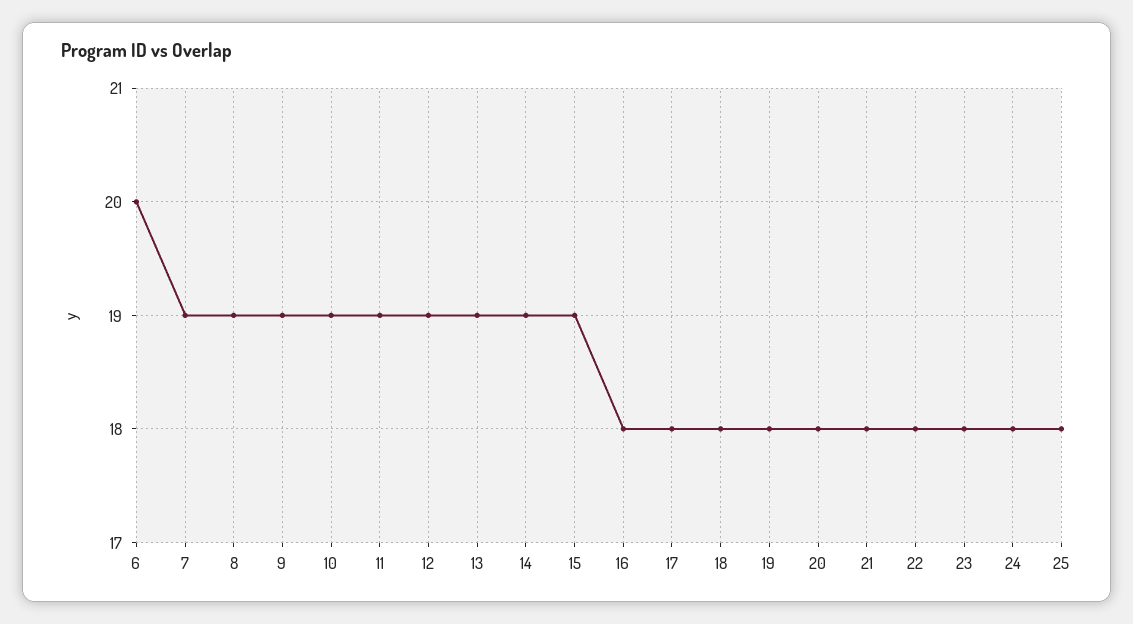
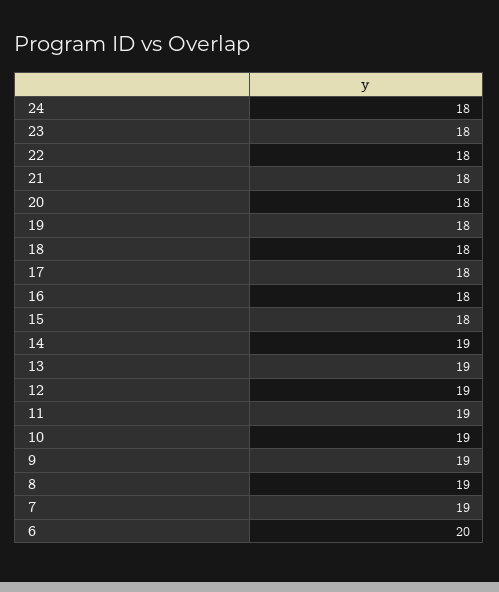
15: 19 -> 18
25: 18 -> none

